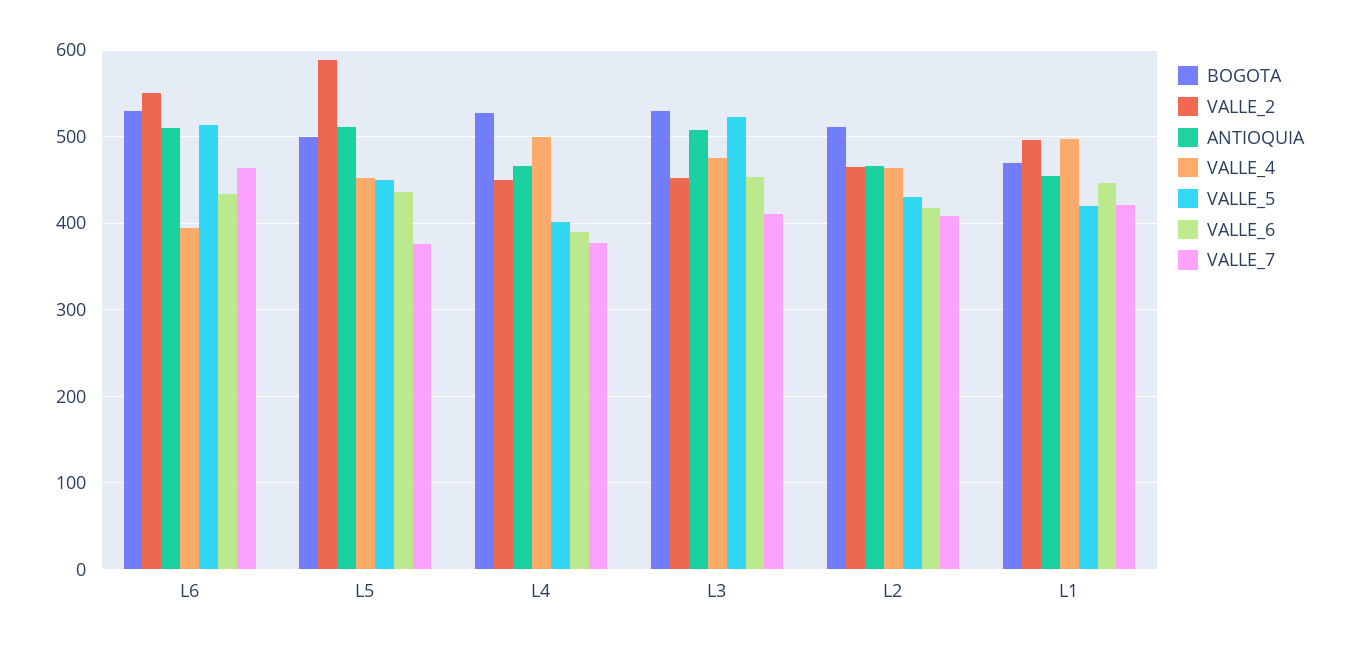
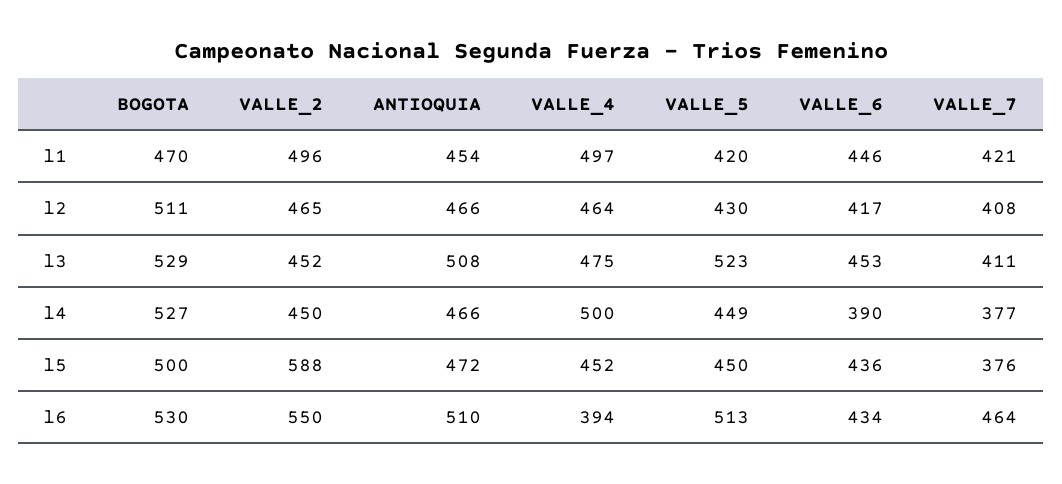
ANTIOQUIA, L5: 510 -> 472
VALLE_5, L4: 400 -> 449

